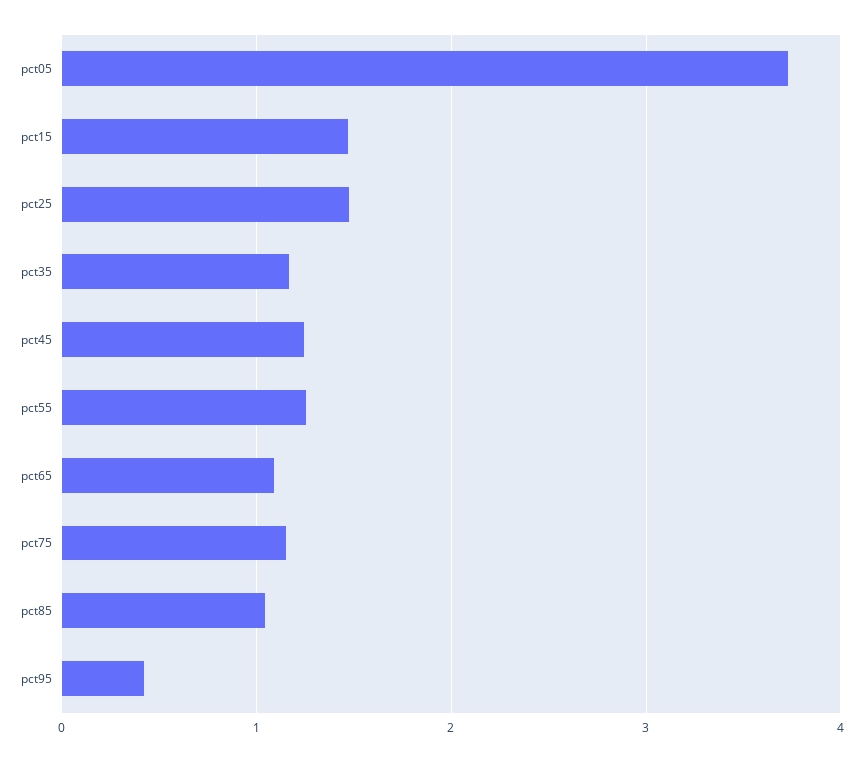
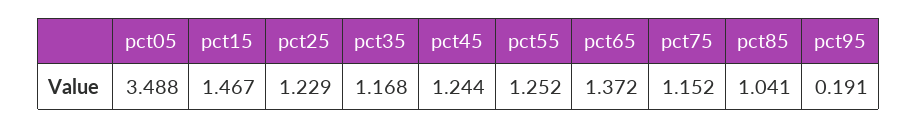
pct05: 3.7 -> 3.488
pct25: 1.5 -> 1.229
pct65: 1.1 -> 1.372
pct95: 0.4 -> 0.191

